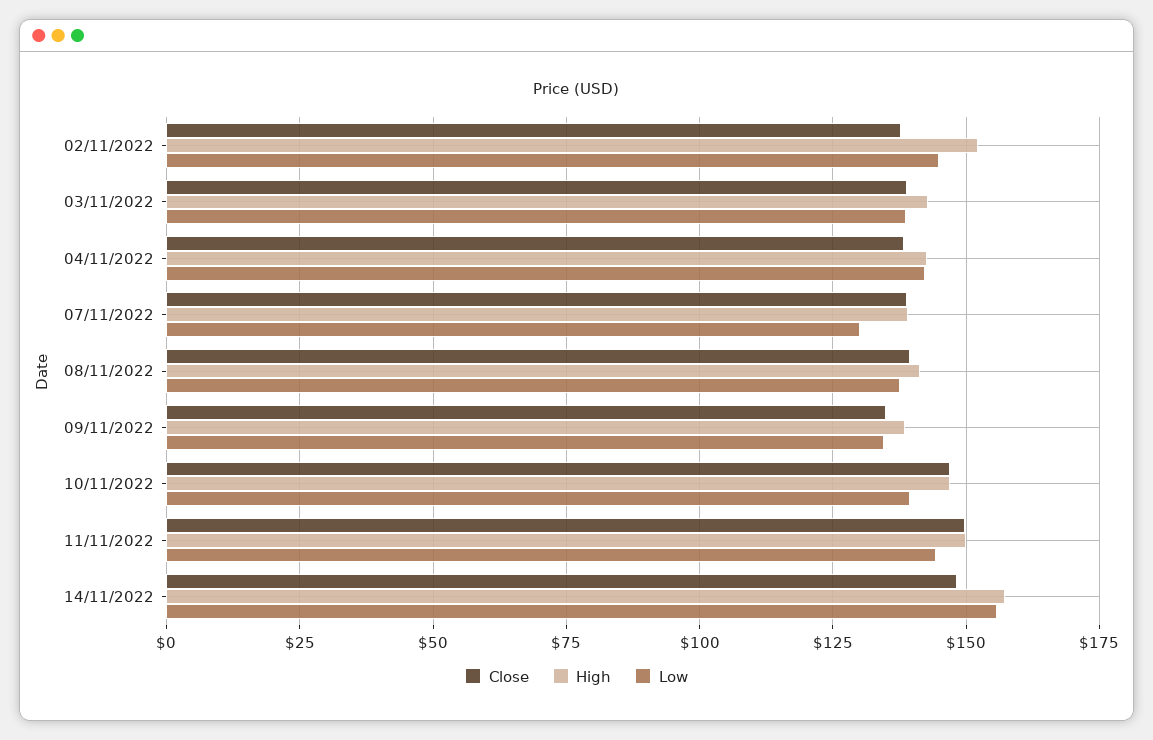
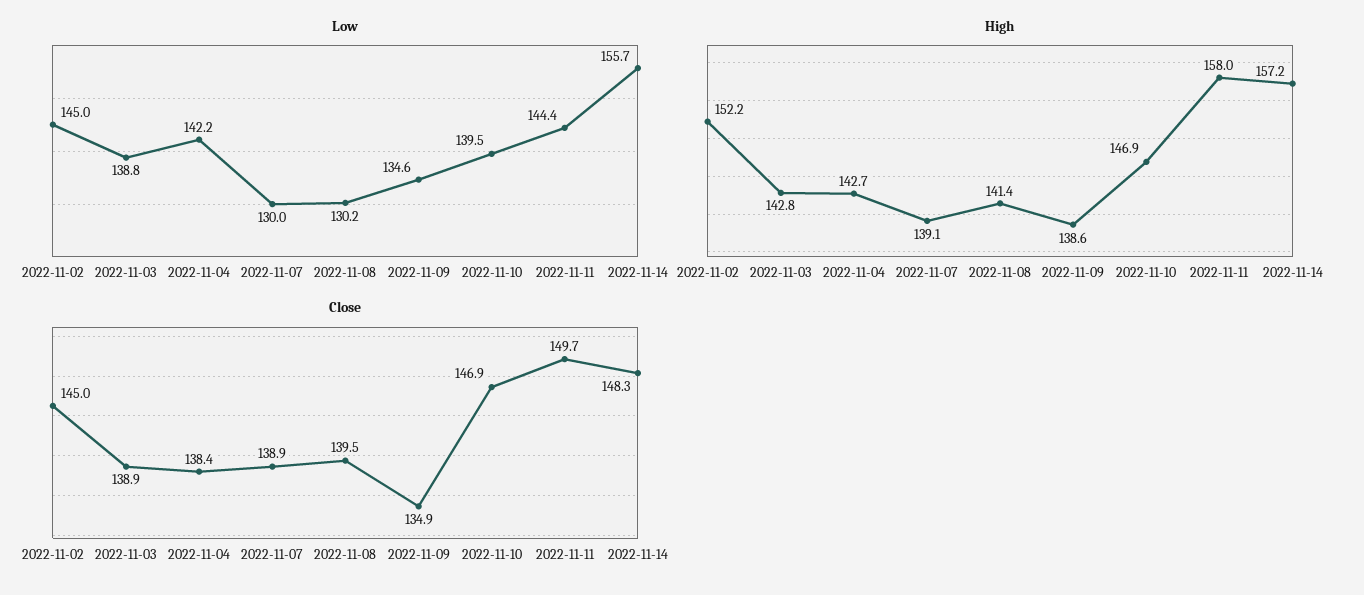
Close, 02/11/2022: 137.5 -> 145
Low, 08/11/2022: 137.5 -> 130.2
High, 11/11/2022: 150 -> 158

